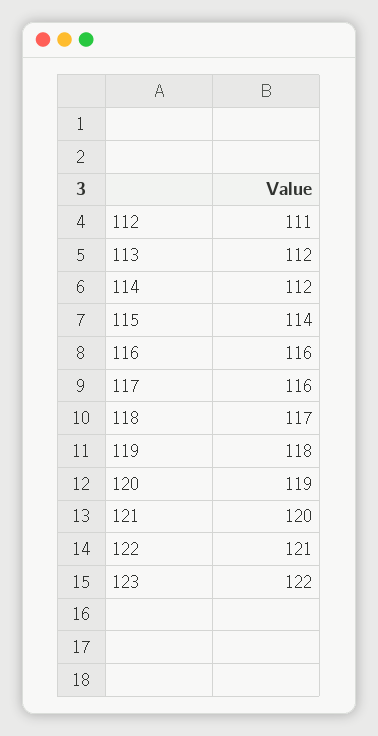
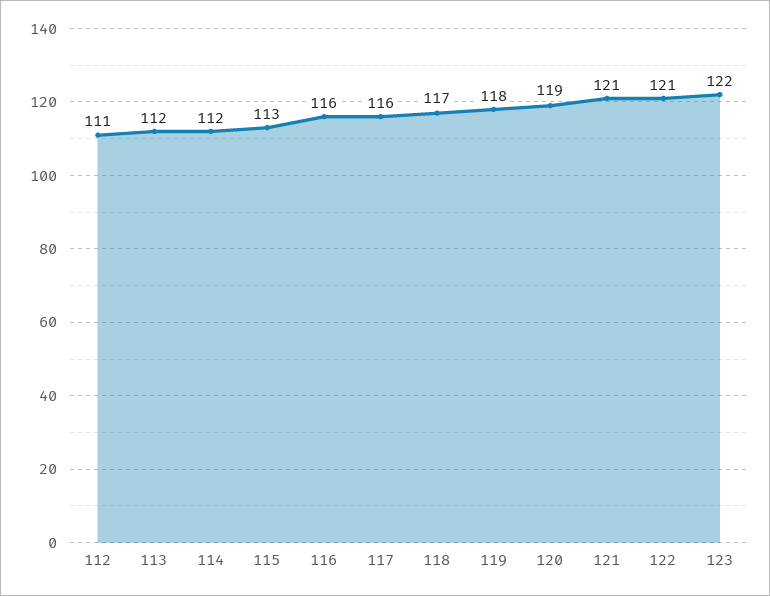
115: 114 -> 113
121: 120 -> 121

